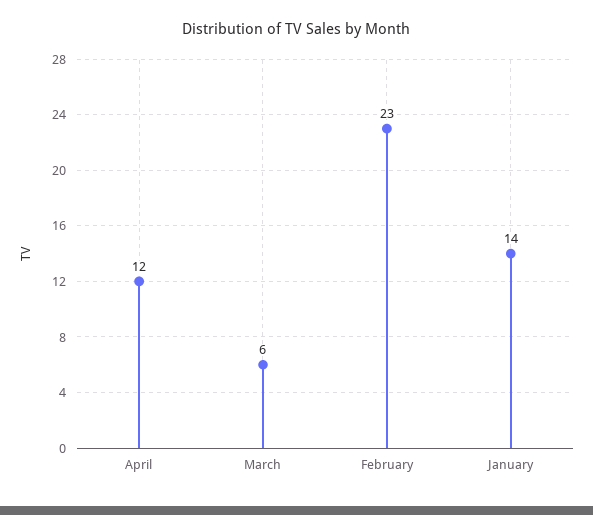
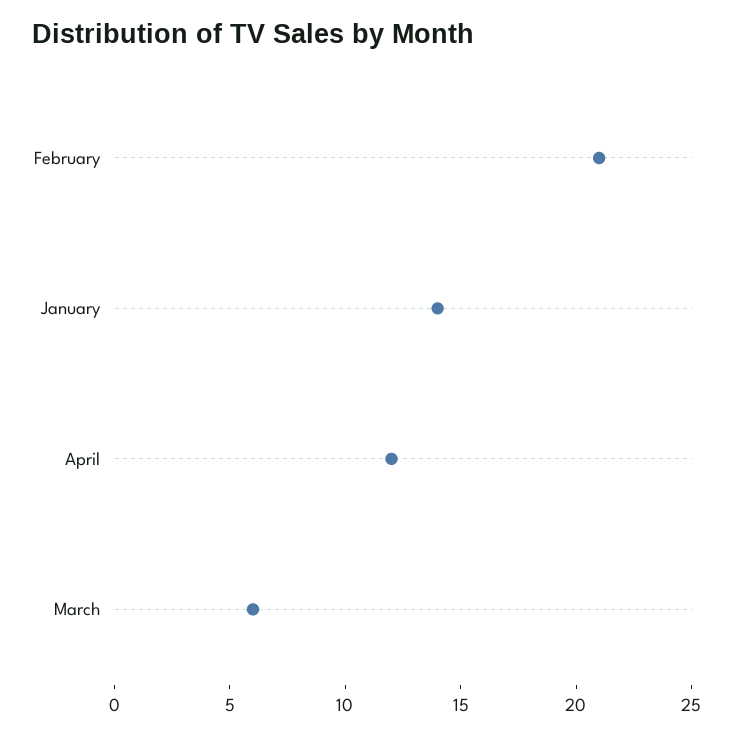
February: 23 -> 21

